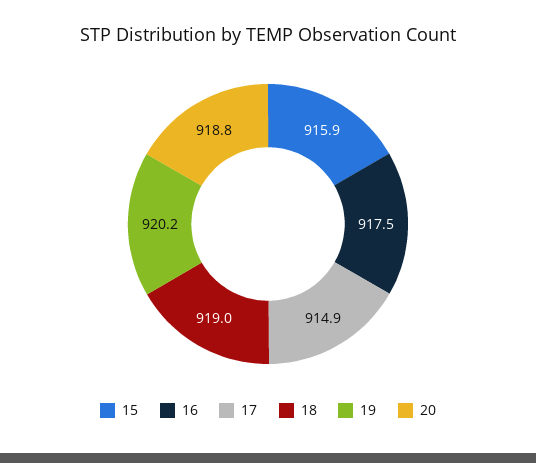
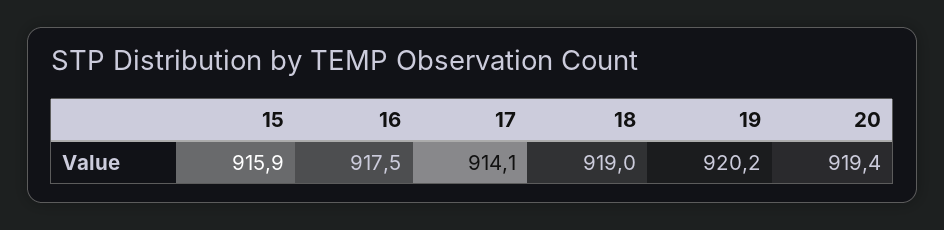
17: 914.9 -> 914.1
20: 918.8 -> 919.4

